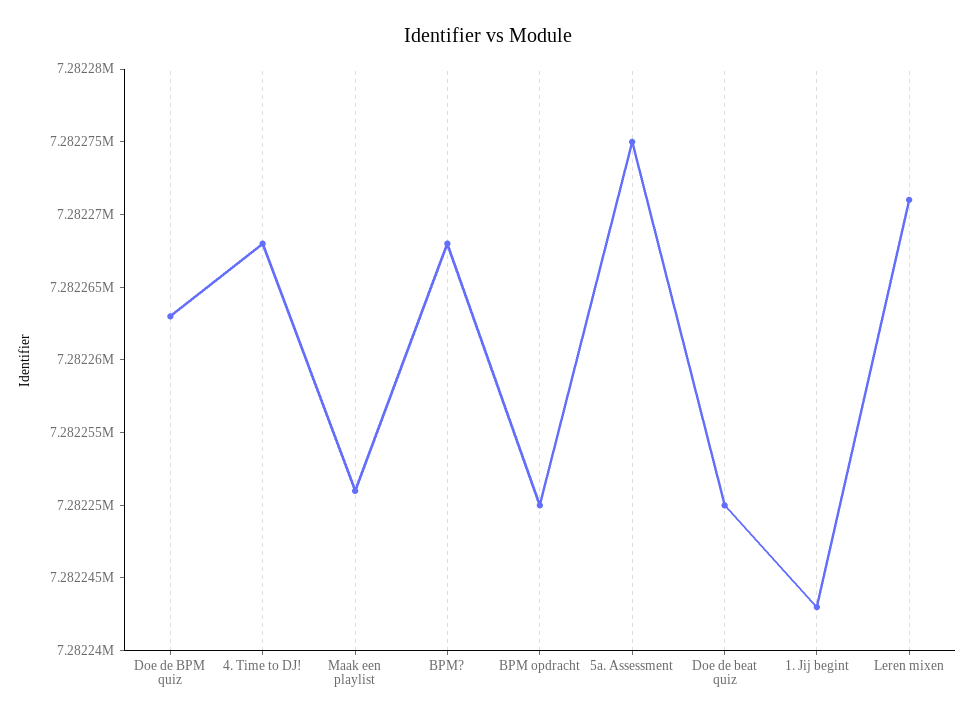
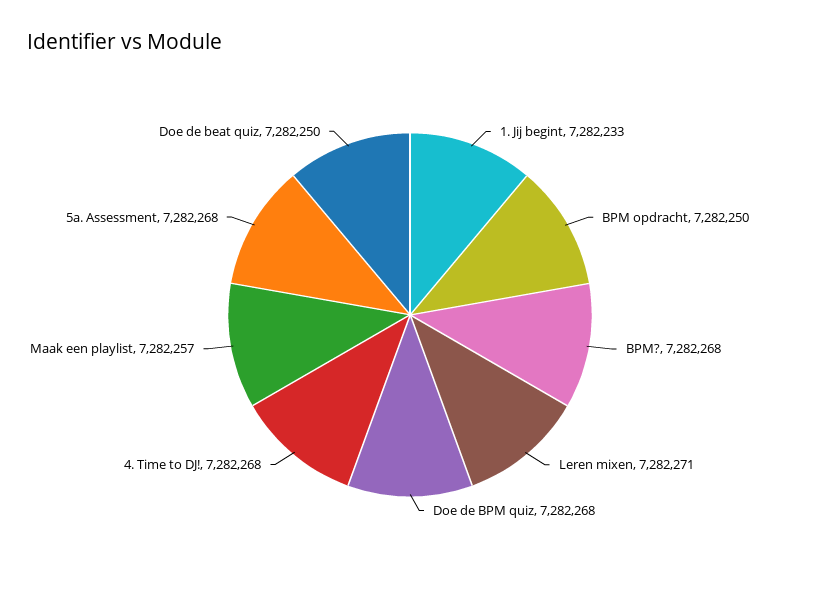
Doe de BPM quiz: 7282263 -> 7282268
Maak een playlist: 7282251 -> 7282257
5a. Assessment: 7282275 -> 7282268
1. Jij begint: 7282243 -> 7282233

